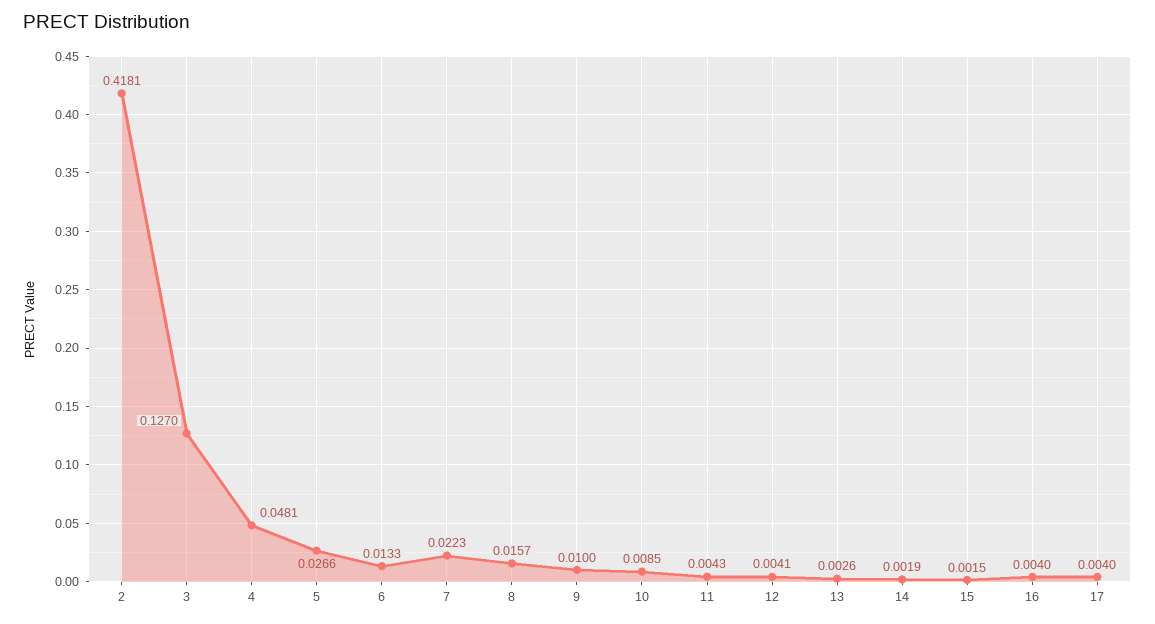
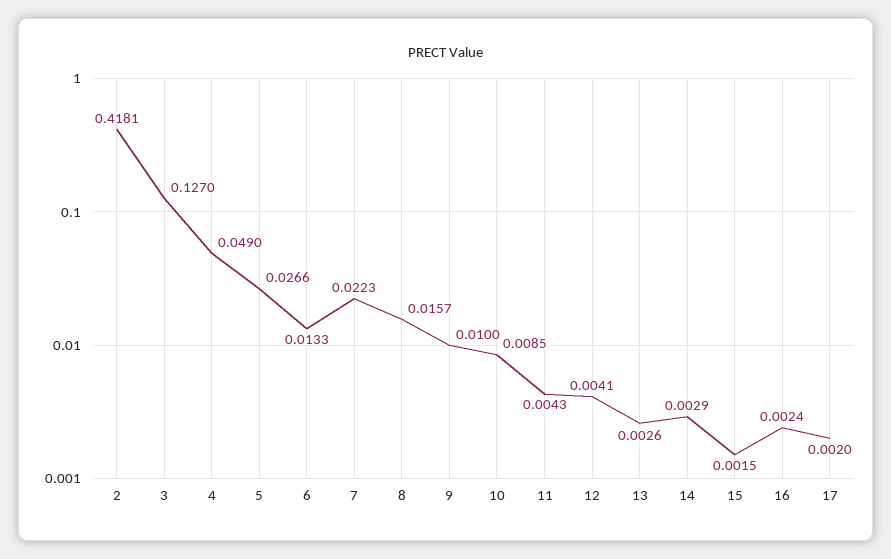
4: 0.0481 -> 0.049
14: 0.0019 -> 0.0029
16: 0.004 -> 0.0024
17: 0.004 -> 0.002

